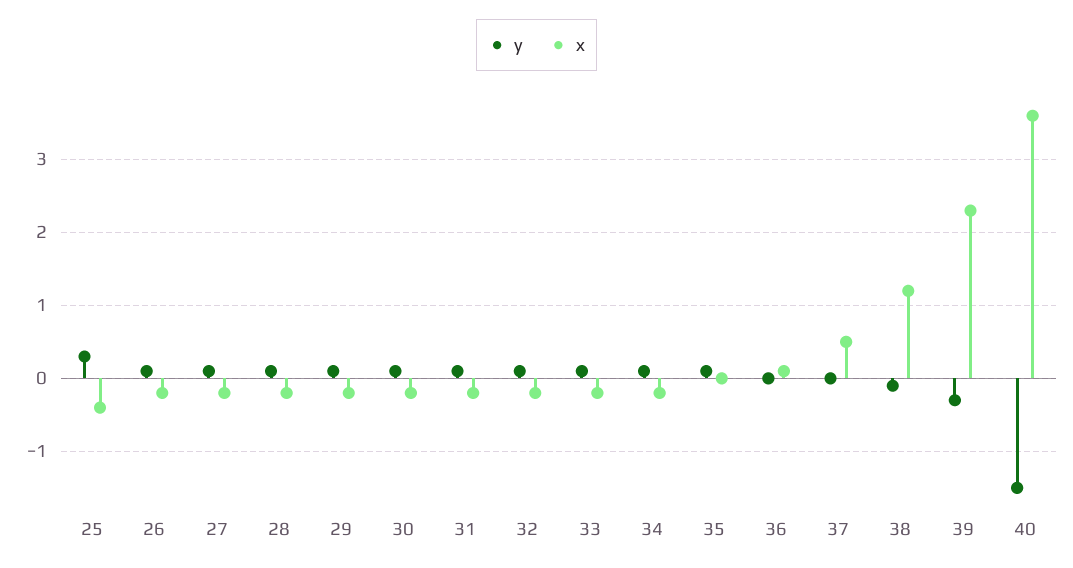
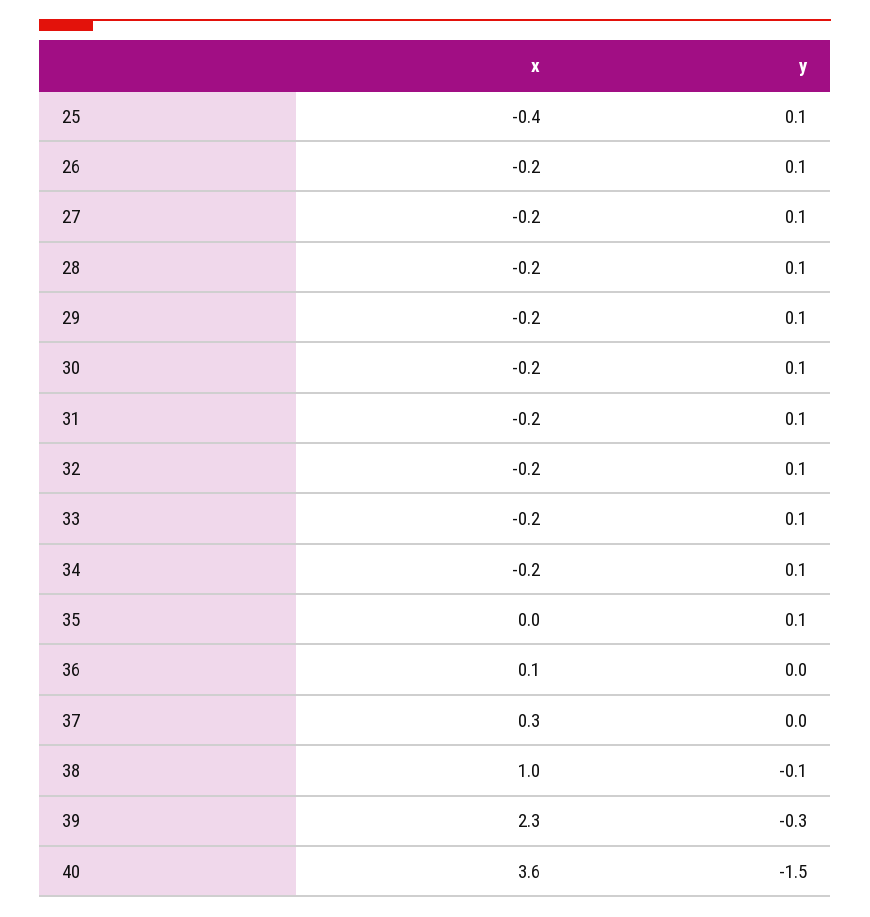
y, 25: 0.3 -> 0.1
x, 37: 0.5 -> 0.3
x, 38: 1.2 -> 1

